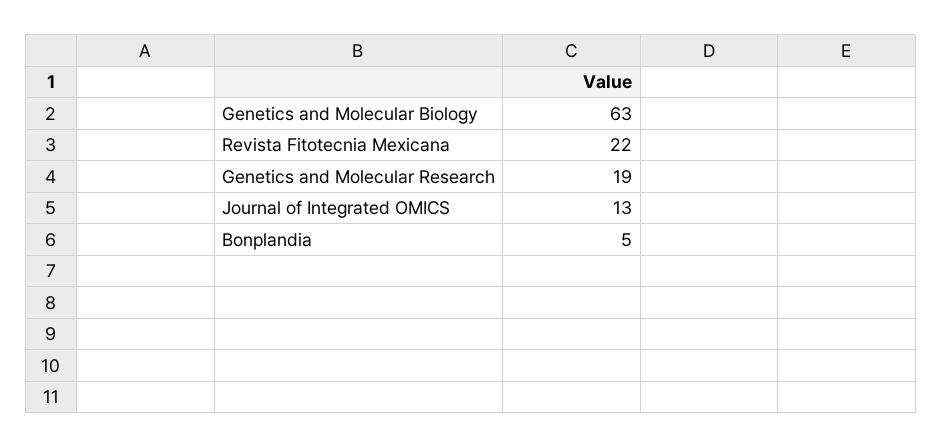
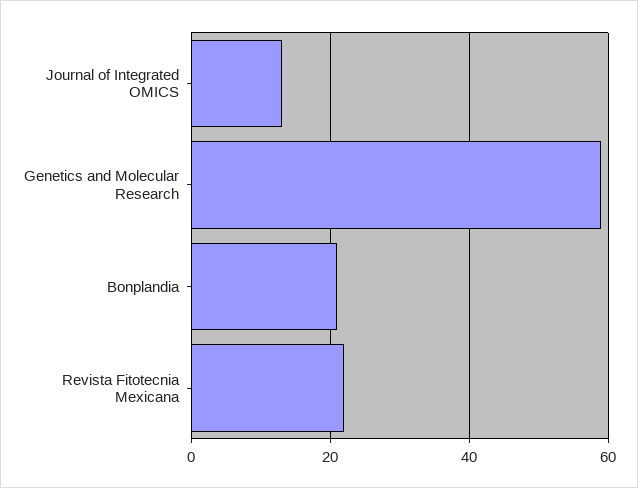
Genetics and Molecular Biology: 63 -> none
Genetics and Molecular Research: 19 -> 60
Bonplandia: 5 -> 20

